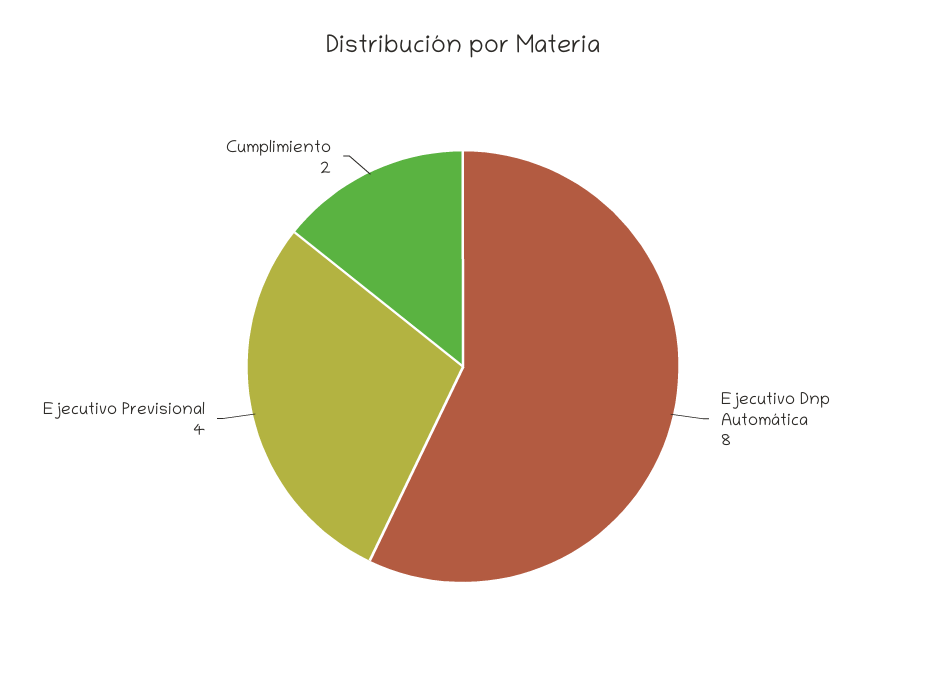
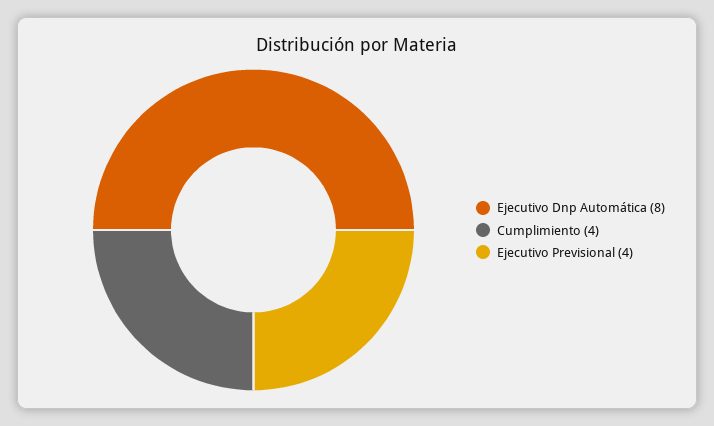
Cumplimiento: 2 -> 4

